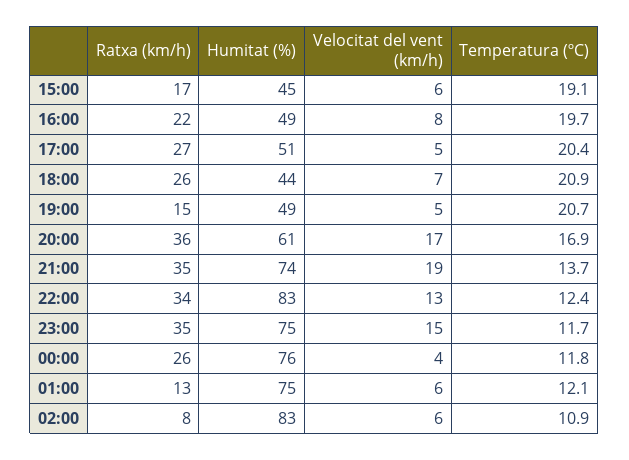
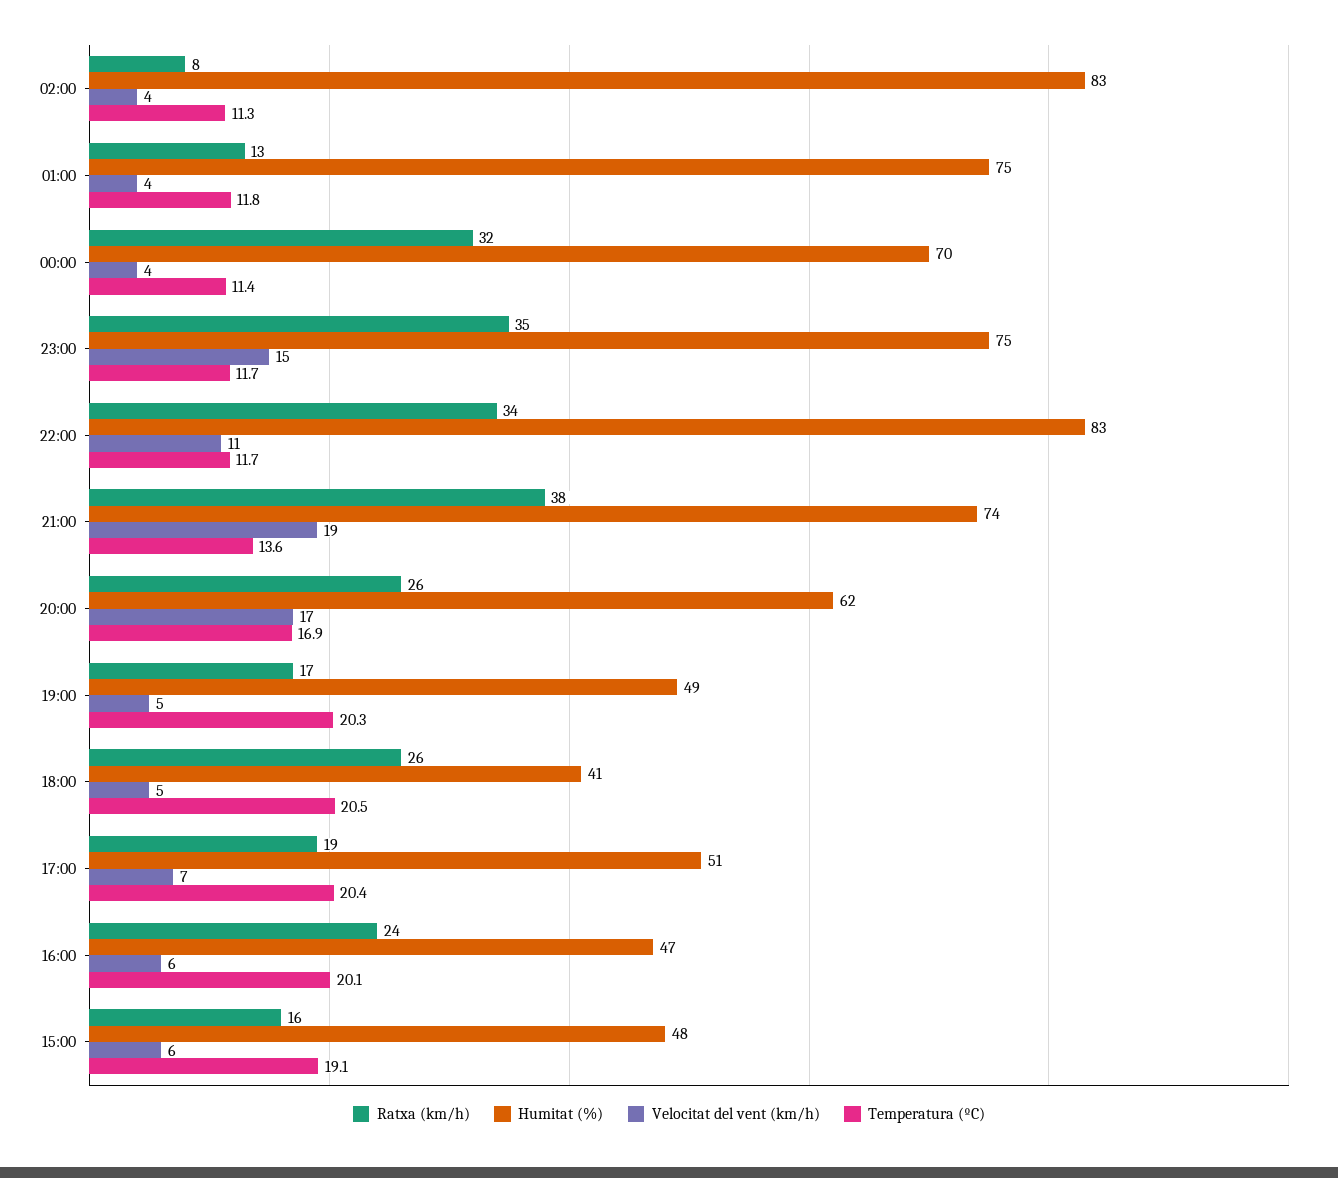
Ratxa (km/h), 15:00: 17 -> 16
Humitat (%), 15:00: 45 -> 48
Ratxa (km/h), 16:00: 22 -> 24
Humitat (%), 16:00: 49 -> 47
Velocitat del vent (km/h), 16:00: 8 -> 6
Temperatura (ºC), 16:00: 19.7 -> 20.1
Ratxa (km/h), 17:00: 27 -> 19
Velocitat del vent (km/h), 17:00: 5 -> 7
Humitat (%), 18:00: 44 -> 41
Velocitat del vent (km/h), 18:00: 7 -> 5
Temperatura (ºC), 18:00: 20.9 -> 20.5
Ratxa (km/h), 19:00: 15 -> 17
Temperatura (ºC), 19:00: 20.7 -> 20.3
Ratxa (km/h), 20:00: 36 -> 26
Humitat (%), 20:00: 61 -> 62
Ratxa (km/h), 21:00: 35 -> 38
Temperatura (ºC), 21:00: 13.7 -> 13.6
Velocitat del vent (km/h), 22:00: 13 -> 11
Temperatura (ºC), 22:00: 12.4 -> 11.7
Ratxa (km/h), 00:00: 26 -> 32
Humitat (%), 00:00: 76 -> 70
Temperatura (ºC), 00:00: 11.8 -> 11.4
Velocitat del vent (km/h), 01:00: 6 -> 4
Temperatura (ºC), 01:00: 12.1 -> 11.8
Velocitat del vent (km/h), 02:00: 6 -> 4
Temperatura (ºC), 02:00: 10.9 -> 11.3

